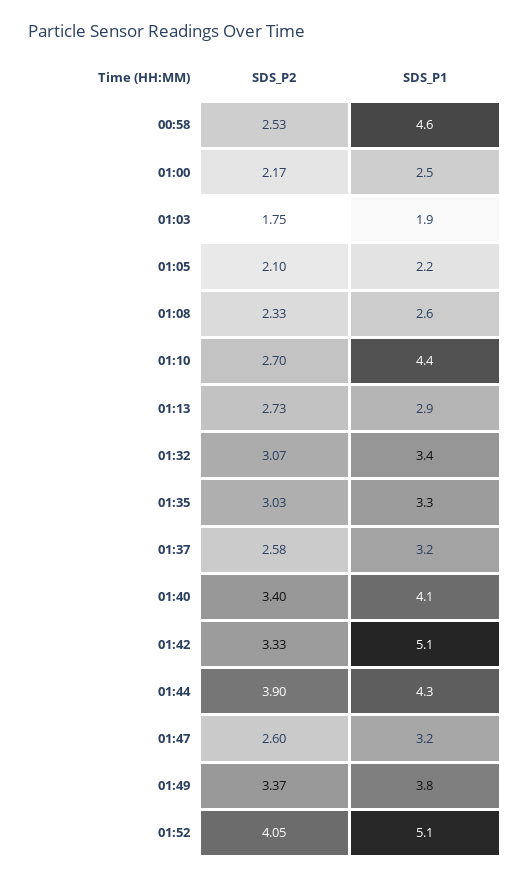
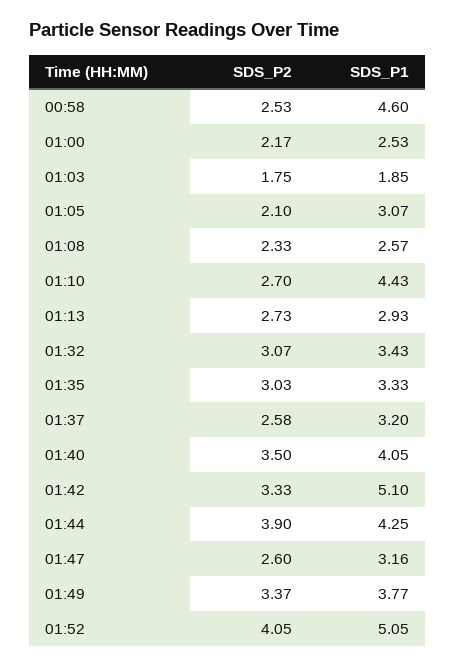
SDS_P1, 01:05: 2.2 -> 3.07
SDS_P2, 01:40: 3.4 -> 3.5

